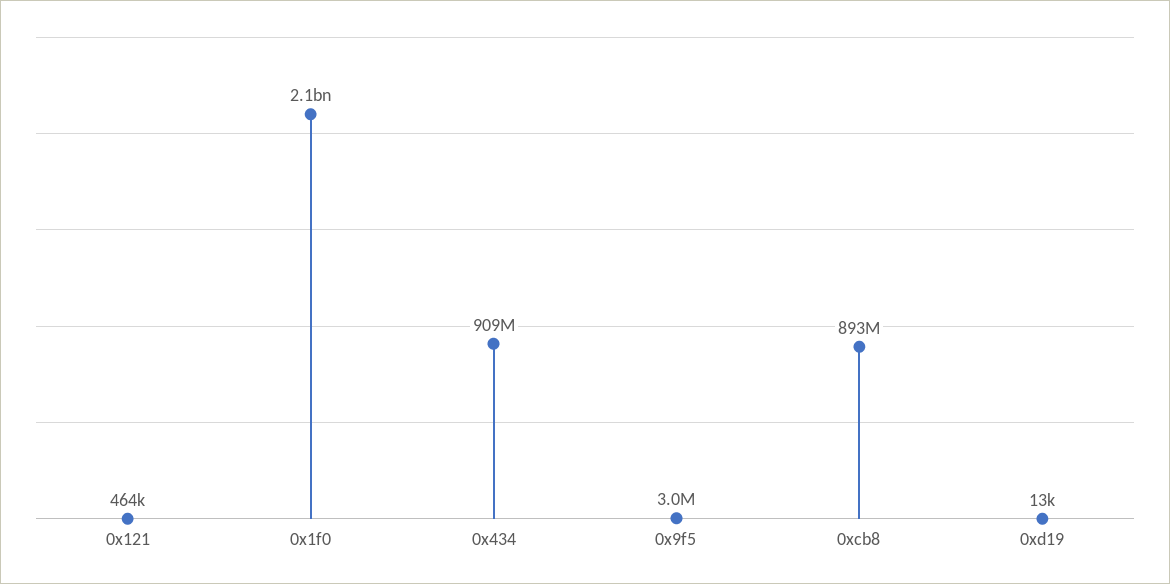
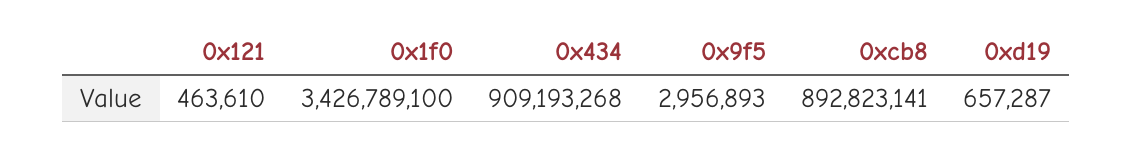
0x1f0: 2100000000 -> 3426789100
0xd19: 13000 -> 657287

